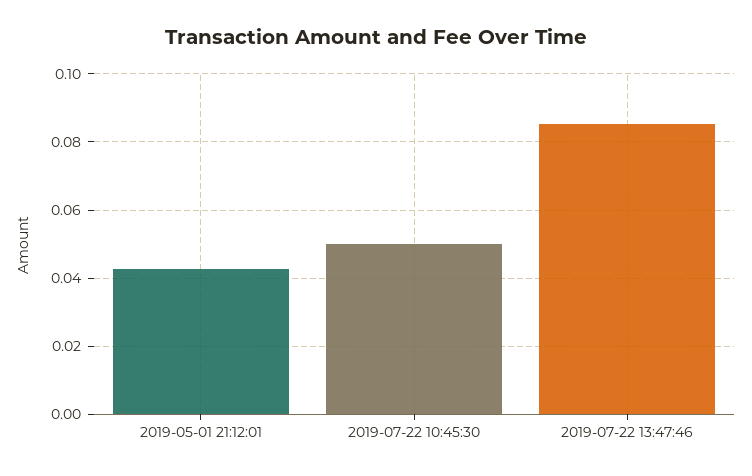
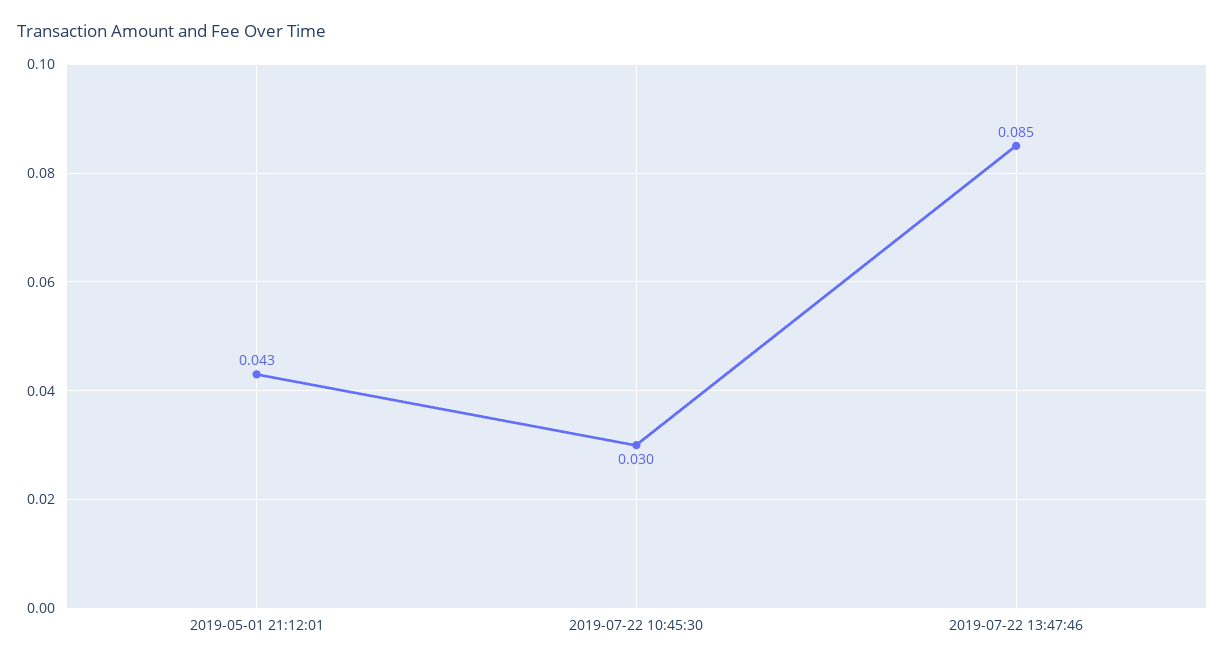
2019-07-22 10:45:30: 0.05 -> 0.03

